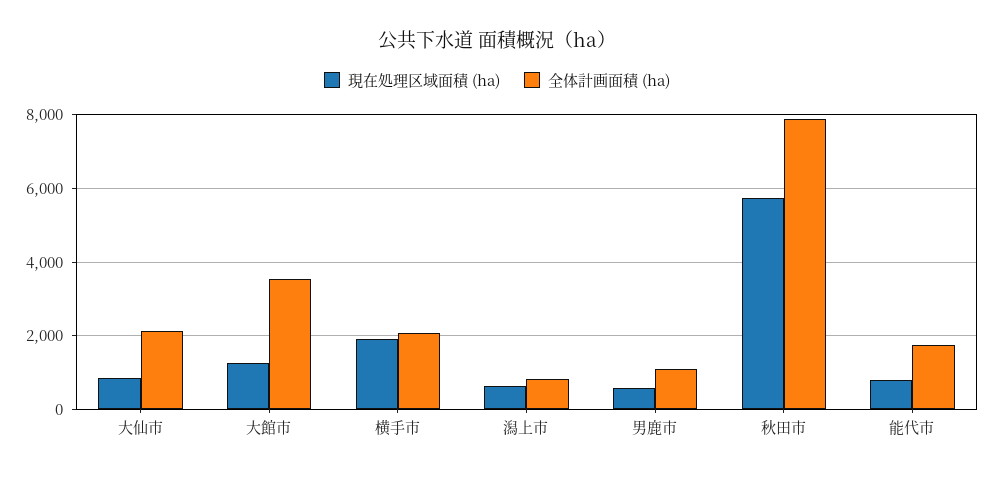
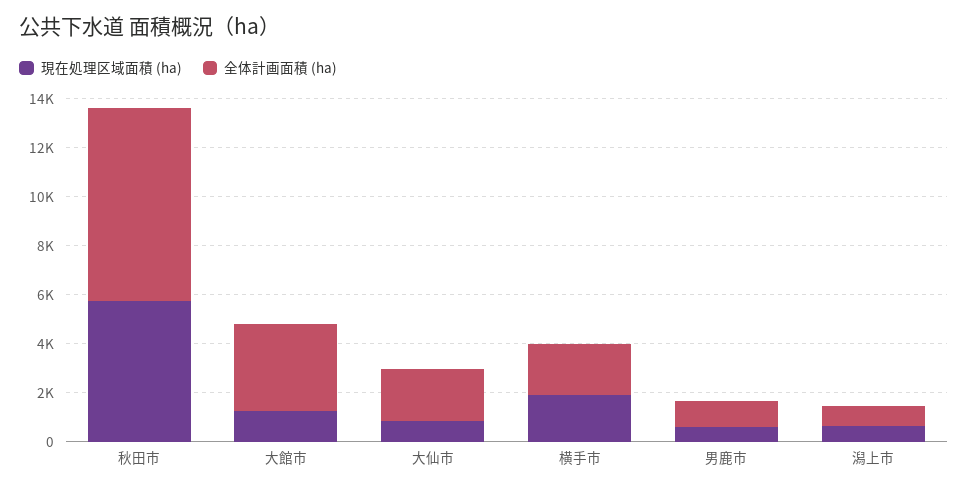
現在処理区域面積 (ha), 能代市: 800 -> none
全体計画面積 (ha), 能代市: 1800 -> none

